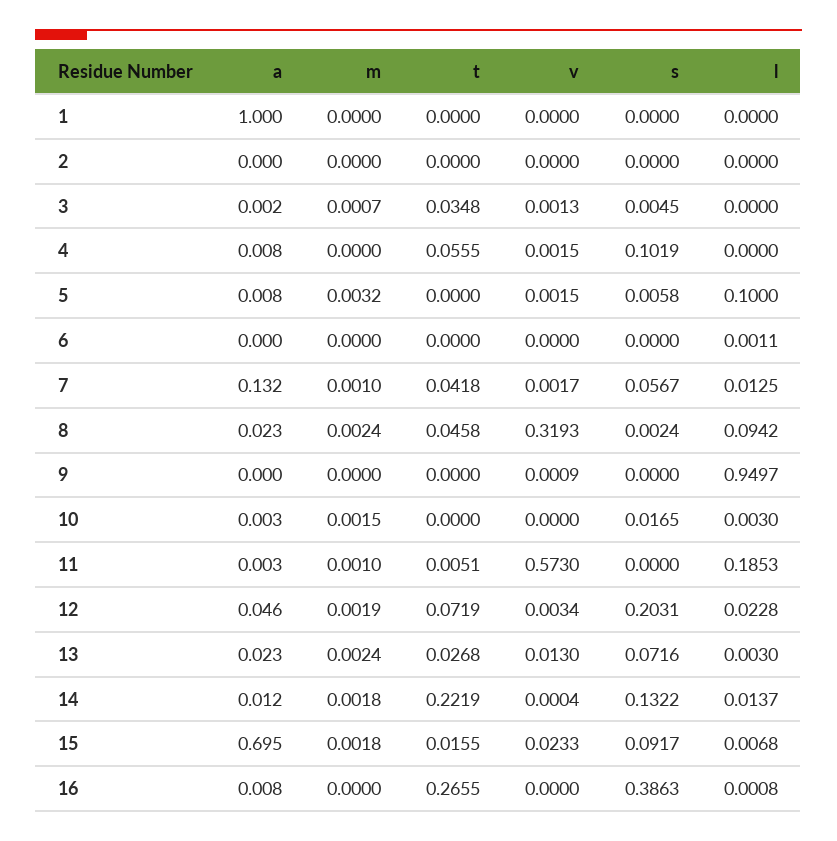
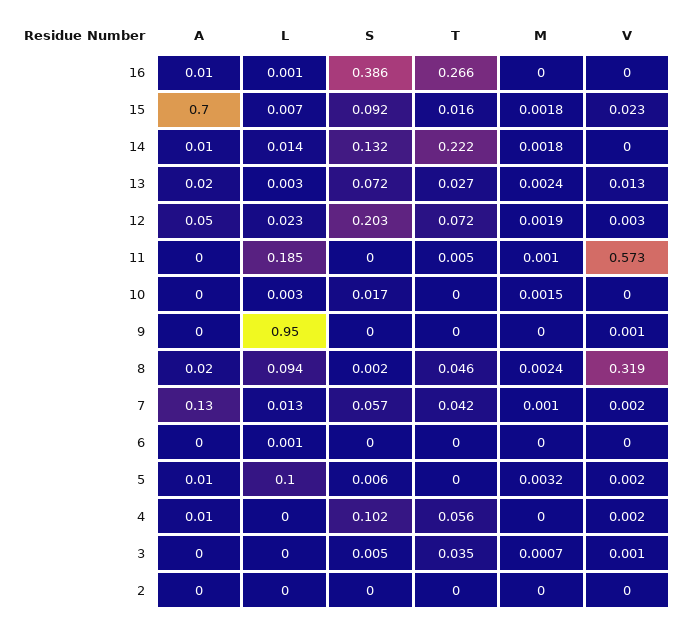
a, 1: 1 -> none
m, 1: 0 -> none
t, 1: 0 -> none
v, 1: 0 -> none
s, 1: 0 -> none
l, 1: 0 -> none

